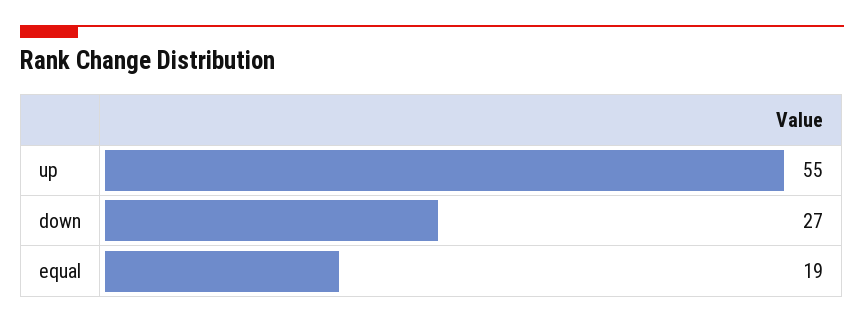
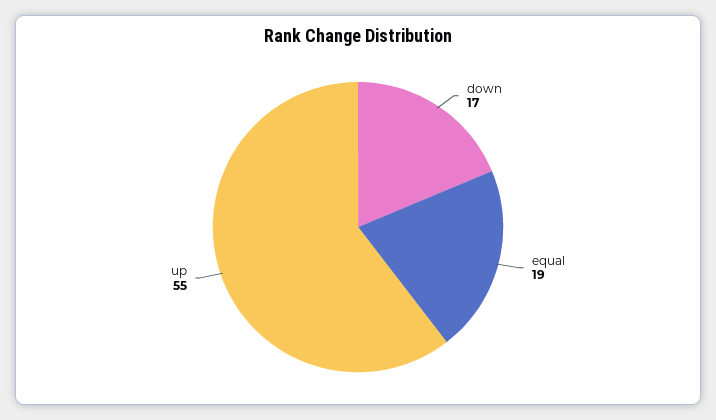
down: 27 -> 17

